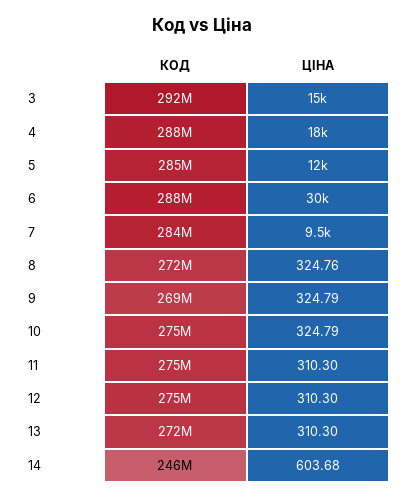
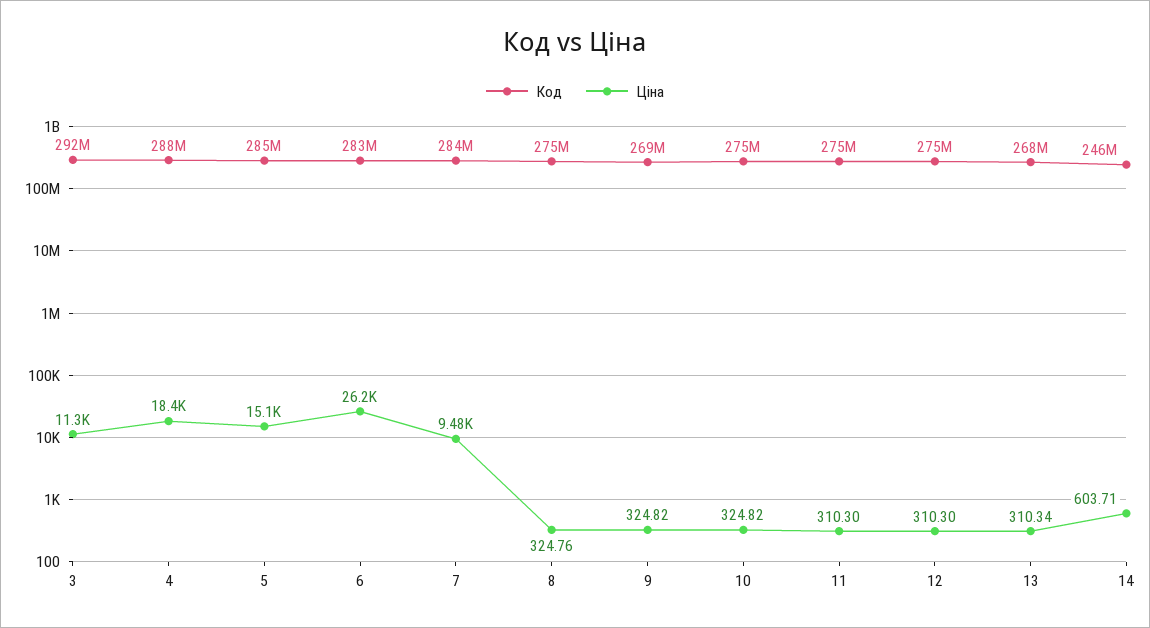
ЦІНА, 3: 15000 -> 11300
ЦІНА, 5: 12000 -> 15100
КОД, 6: 288000000 -> 283000000
ЦІНА, 6: 30000 -> 26200
КОД, 8: 272000000 -> 275000000
ЦІНА, 9: 324.79 -> 324.82
ЦІНА, 10: 324.79 -> 324.82
КОД, 13: 272000000 -> 268000000
ЦІНА, 13: 310.3 -> 310.34
ЦІНА, 14: 603.68 -> 603.71

